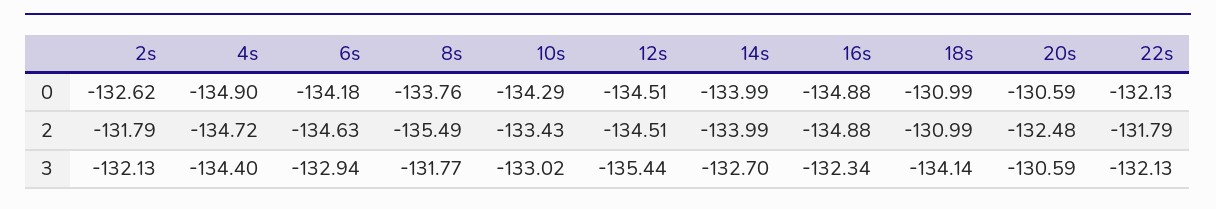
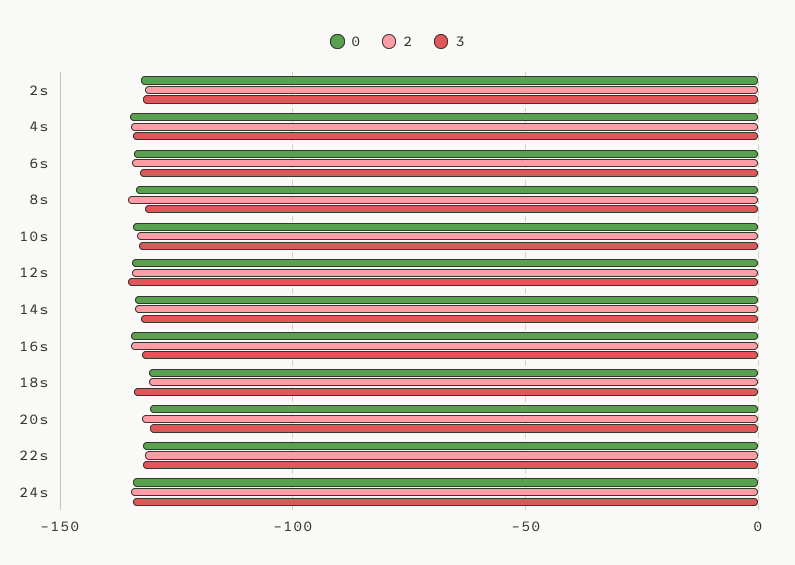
0, 24s: none -> -135
2, 24s: none -> -135
3, 24s: none -> -135

